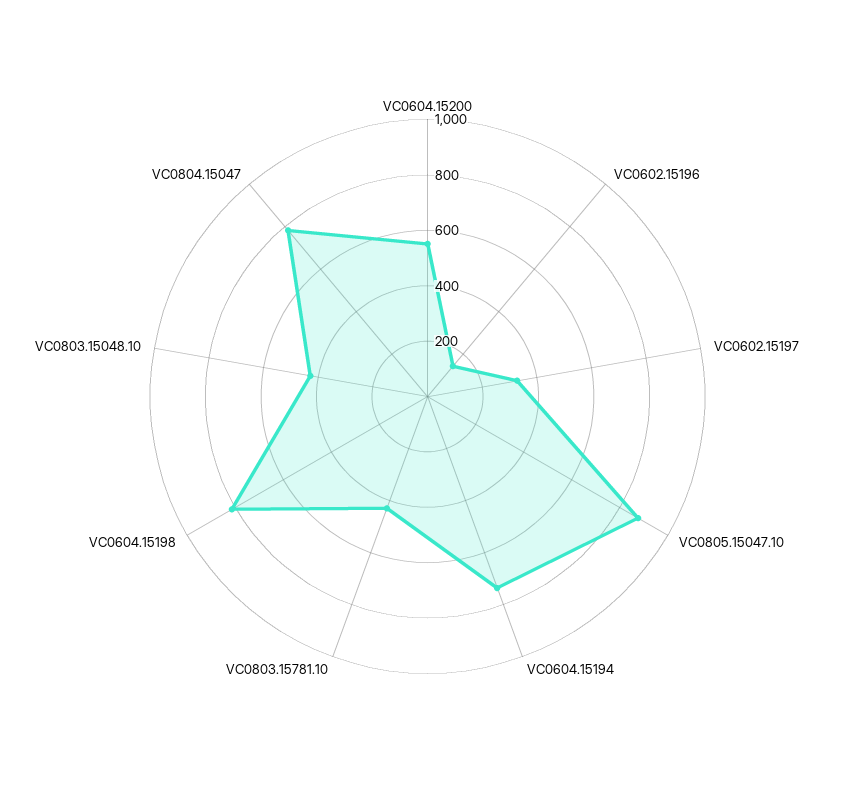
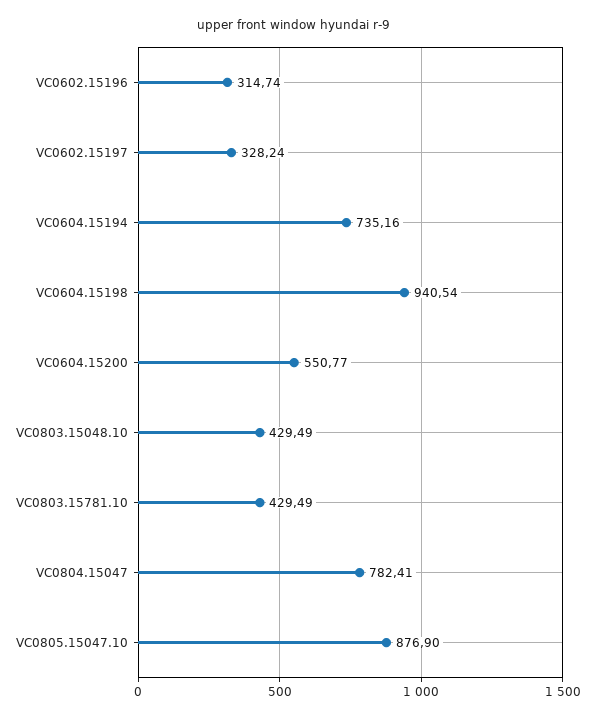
VC0602.15196: 150 -> 314.74
VC0604.15198: 800 -> 940.54

